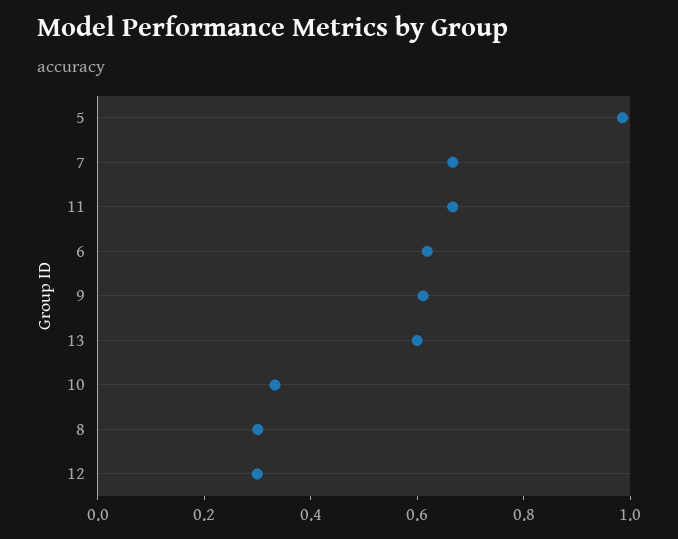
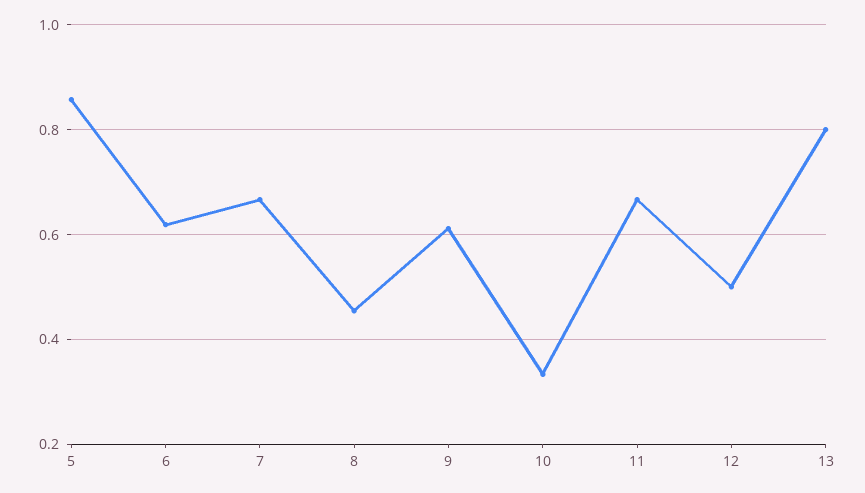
5: 1 -> 0.86
13: 0.6 -> 0.8
8: 0.3 -> 0.46
12: 0.3 -> 0.5

